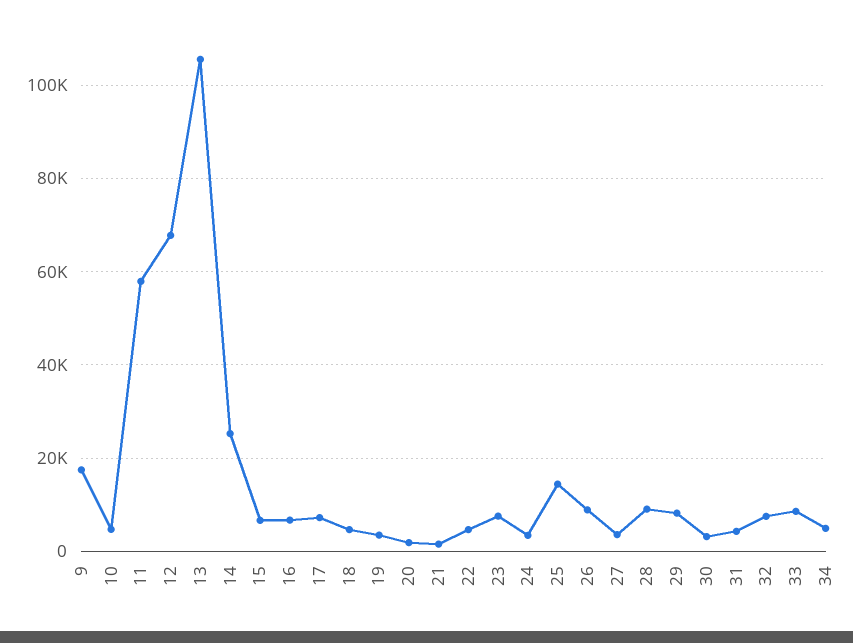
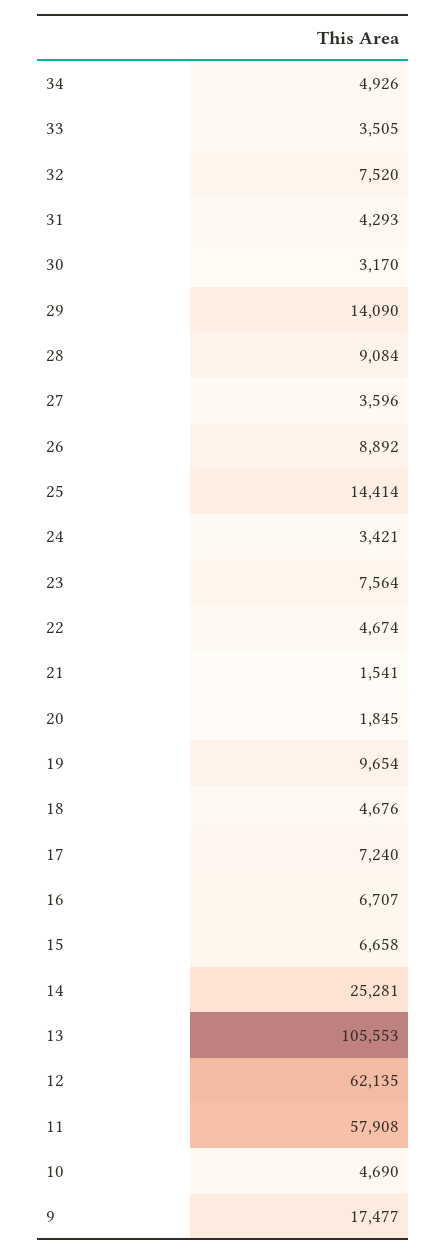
12: 68000 -> 62135
19: 4000 -> 9654
29: 8000 -> 14090
33: 8000 -> 3505

